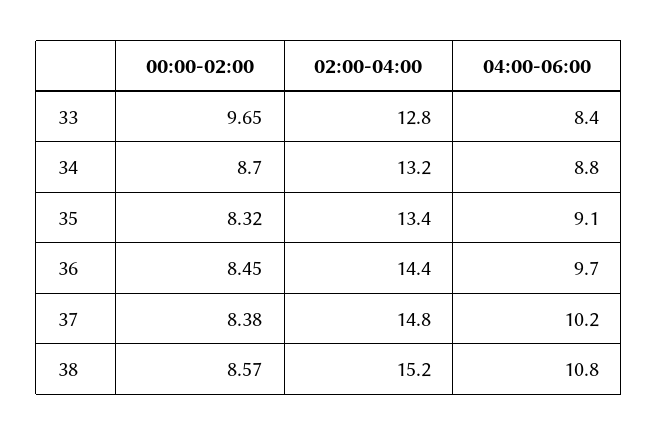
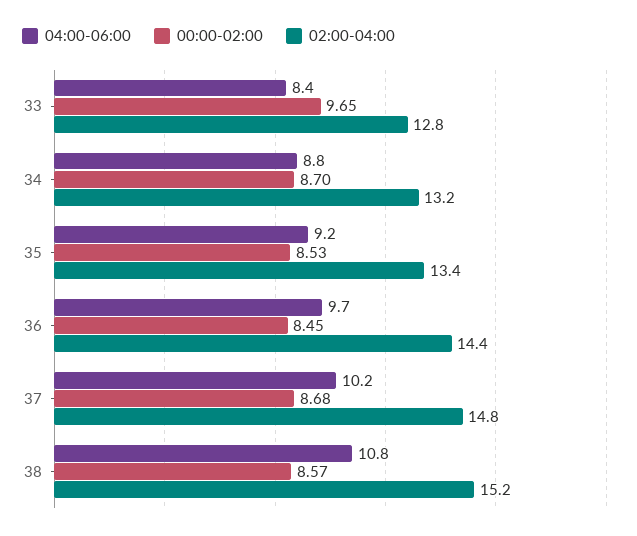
00:00-02:00, 35: 8.32 -> 8.53
04:00-06:00, 35: 9.1 -> 9.2
00:00-02:00, 37: 8.38 -> 8.68

